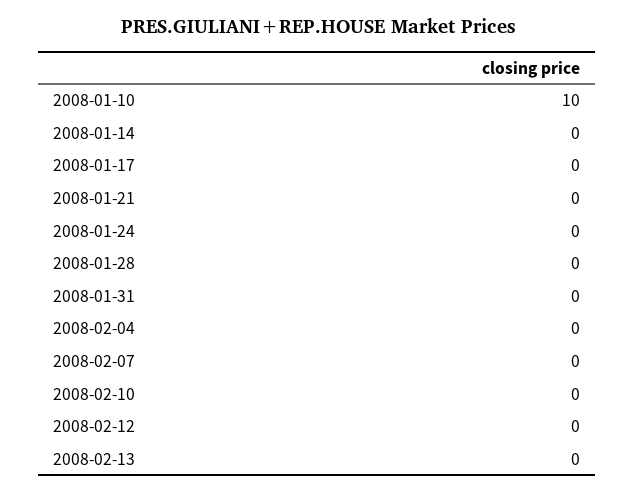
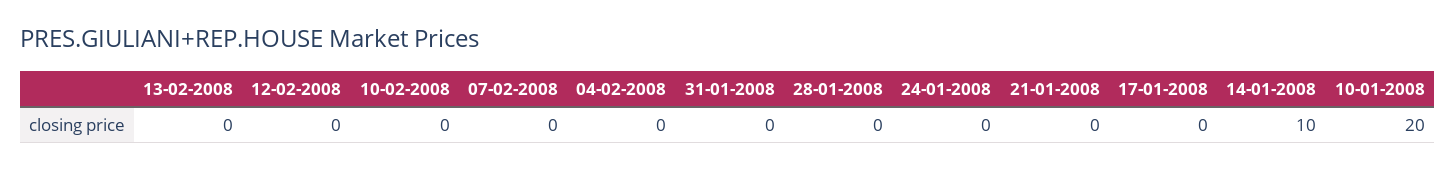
2008-01-10: 10 -> 20
2008-01-14: 0 -> 10

